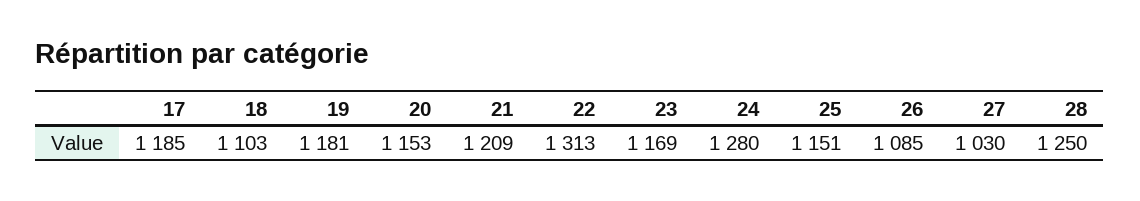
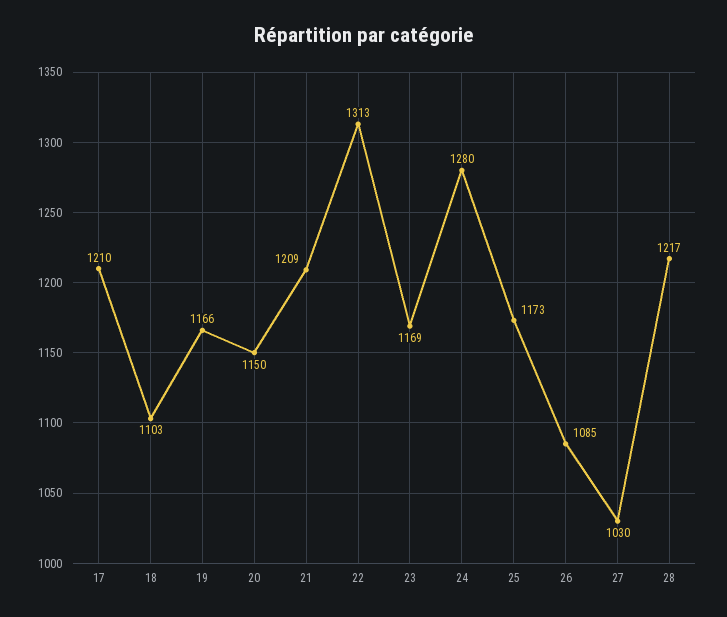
17: 1185 -> 1210
19: 1181 -> 1166
20: 1153 -> 1150
25: 1151 -> 1173
28: 1250 -> 1217

